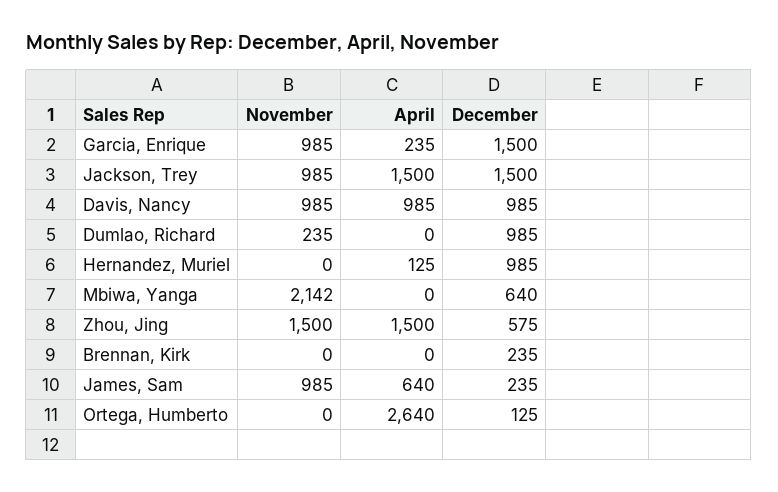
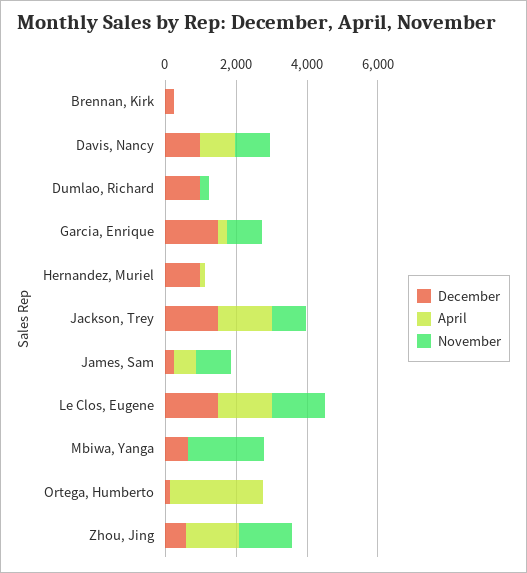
December, Le Clos, Eugene: none -> 1500
April, Le Clos, Eugene: none -> 1500
November, Le Clos, Eugene: none -> 1500

